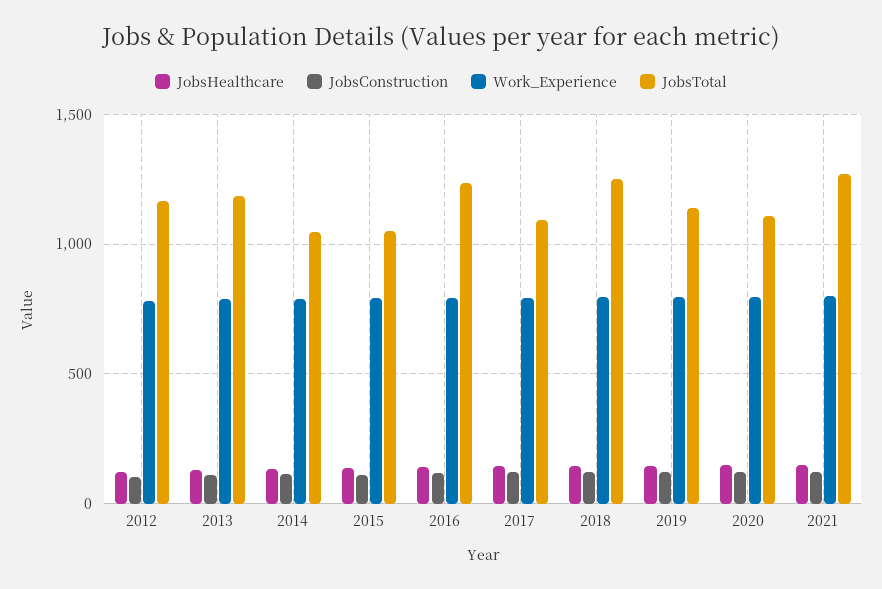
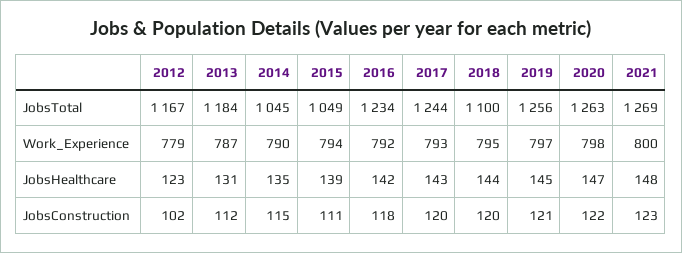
JobsTotal, 2017: 1100 -> 1244
JobsTotal, 2018: 1250 -> 1100
JobsTotal, 2019: 1150 -> 1256
JobsTotal, 2020: 1100 -> 1263

